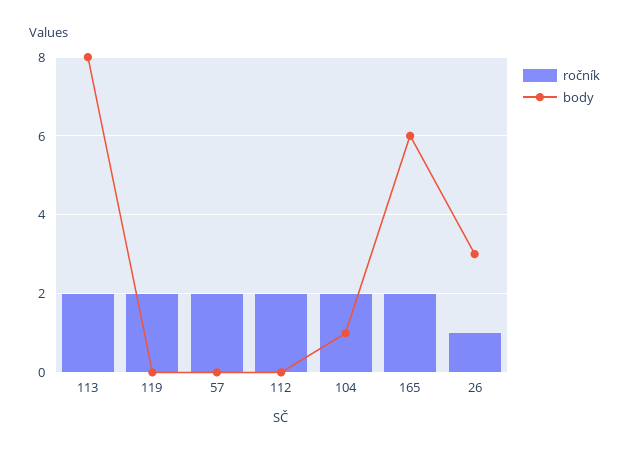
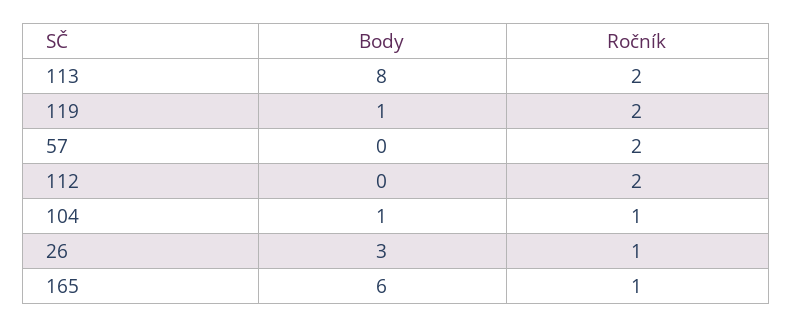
body, 119: 0 -> 1
ročník, 104: 2 -> 1
ročník, 165: 2 -> 1

